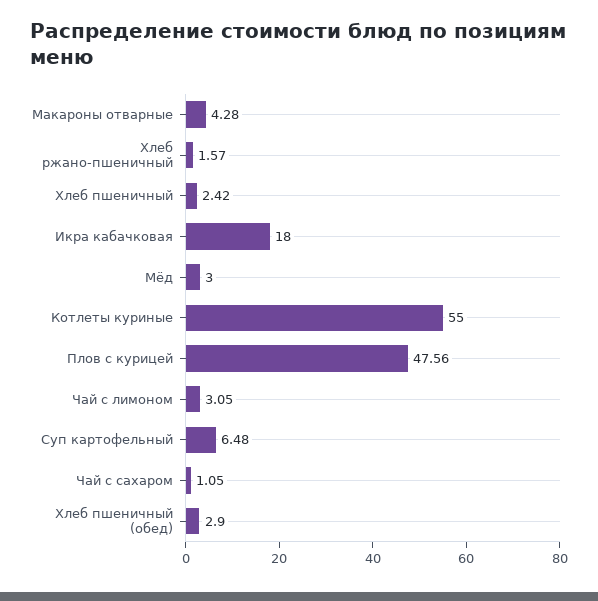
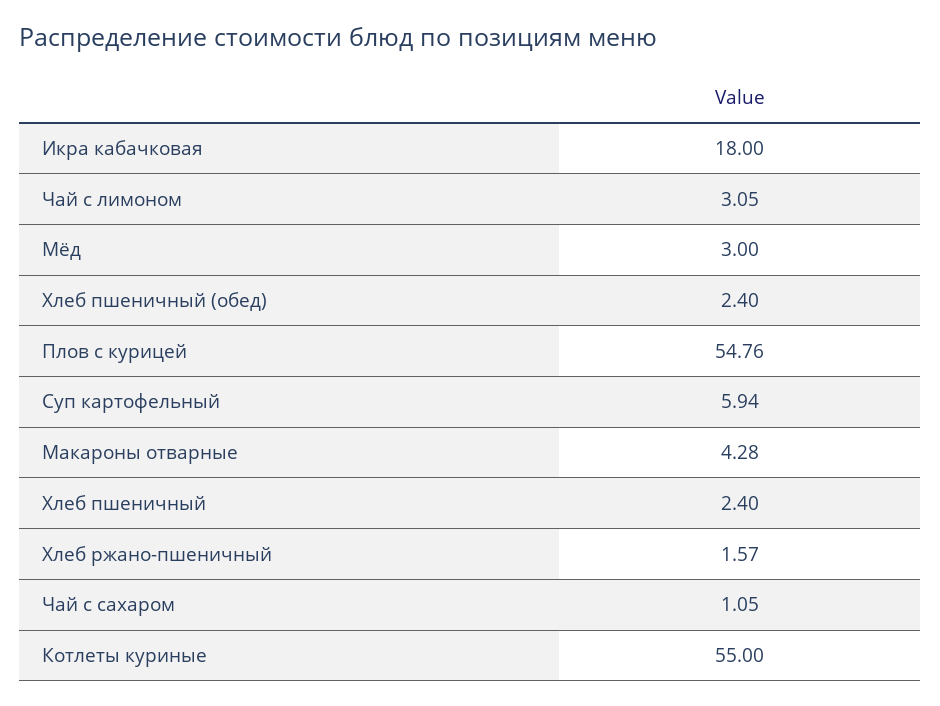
Хлеб пшеничный: 2.42 -> 2.4
Плов с курицей: 47.56 -> 54.76
Суп картофельный: 6.48 -> 5.94
Хлеб пшеничный (обед): 2.9 -> 2.4

